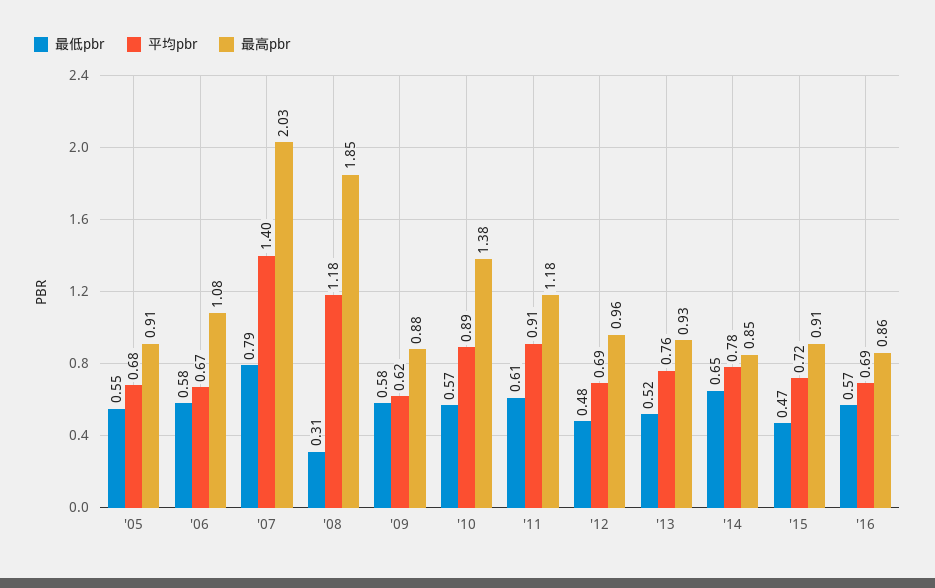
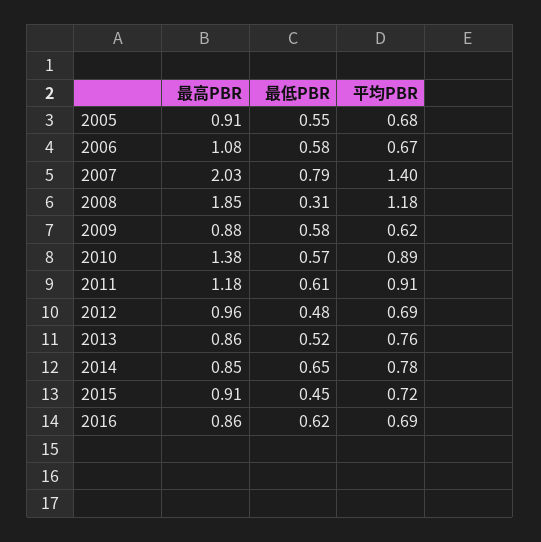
最高pbr, '13: 0.93 -> 0.86
最低pbr, '15: 0.47 -> 0.45
最低pbr, '16: 0.57 -> 0.62

